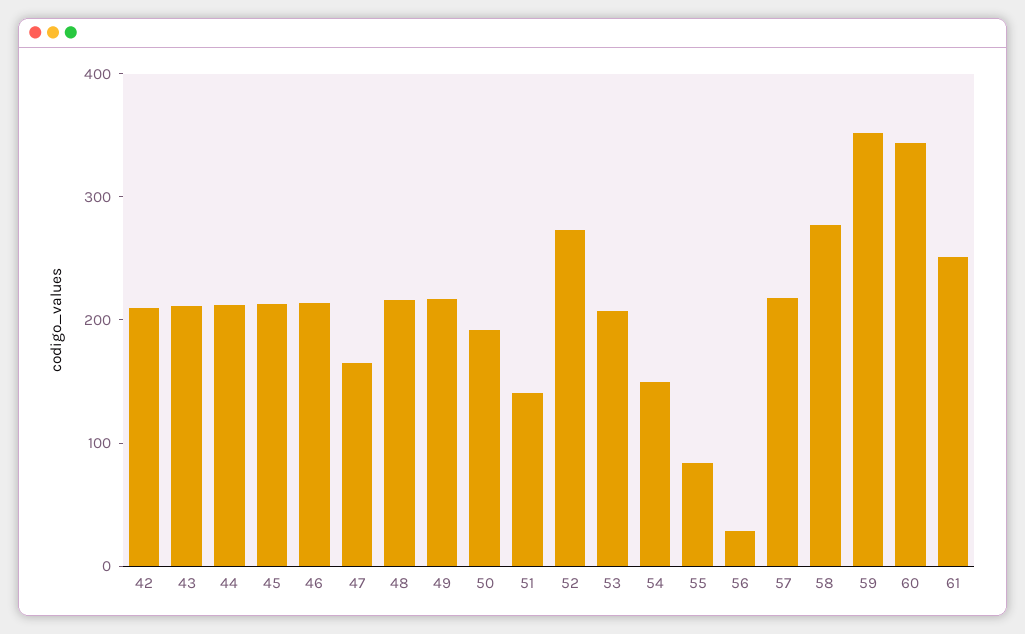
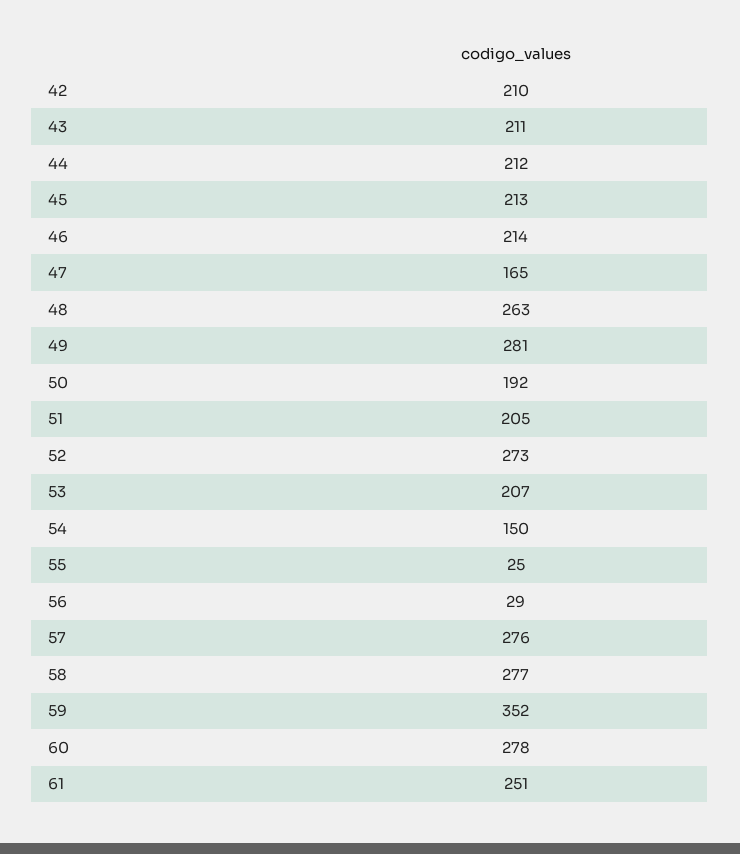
48: 220 -> 263
49: 220 -> 281
51: 140 -> 205
55: 80 -> 25
57: 220 -> 276
60: 340 -> 278

